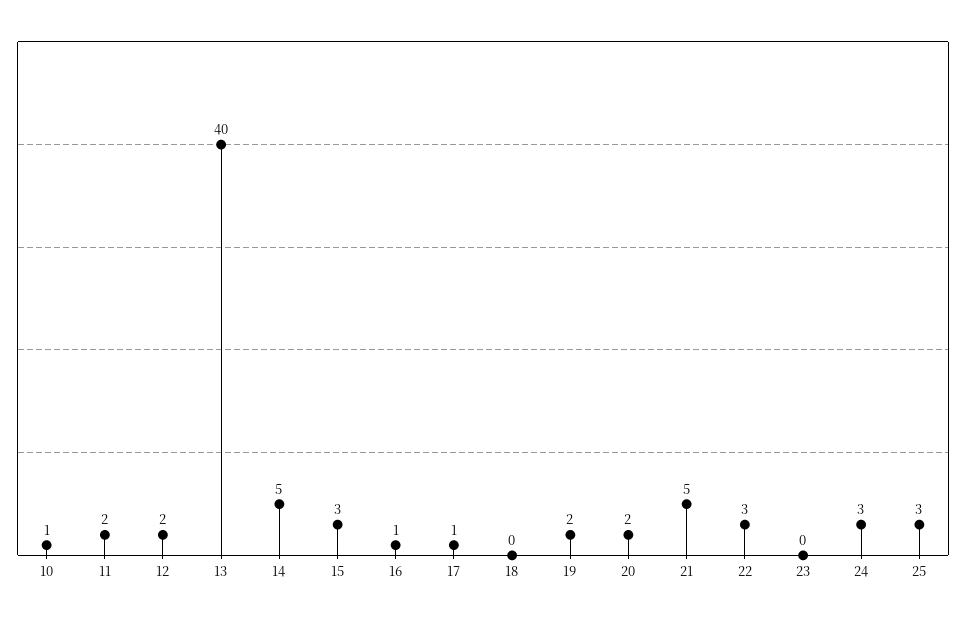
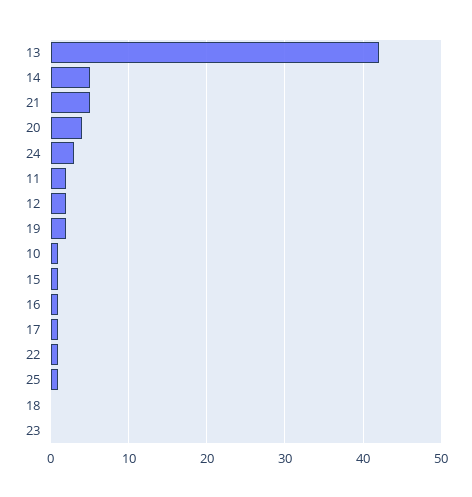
13: 40 -> 42
15: 3 -> 1
20: 2 -> 4
22: 3 -> 1
25: 3 -> 1

